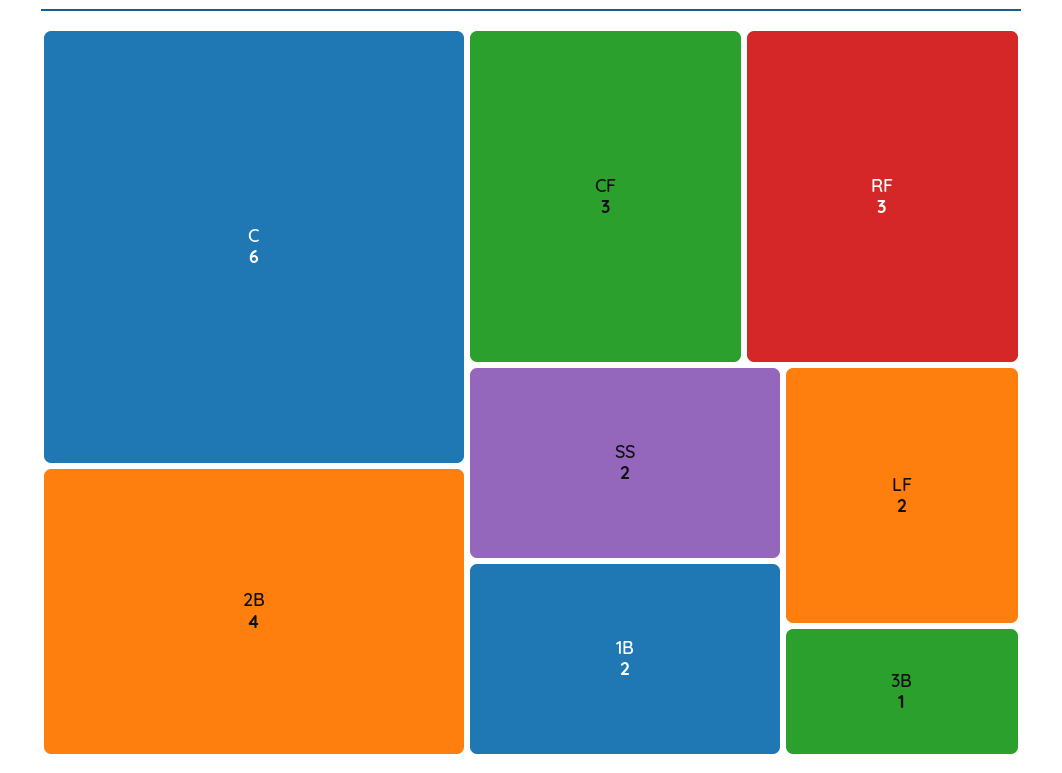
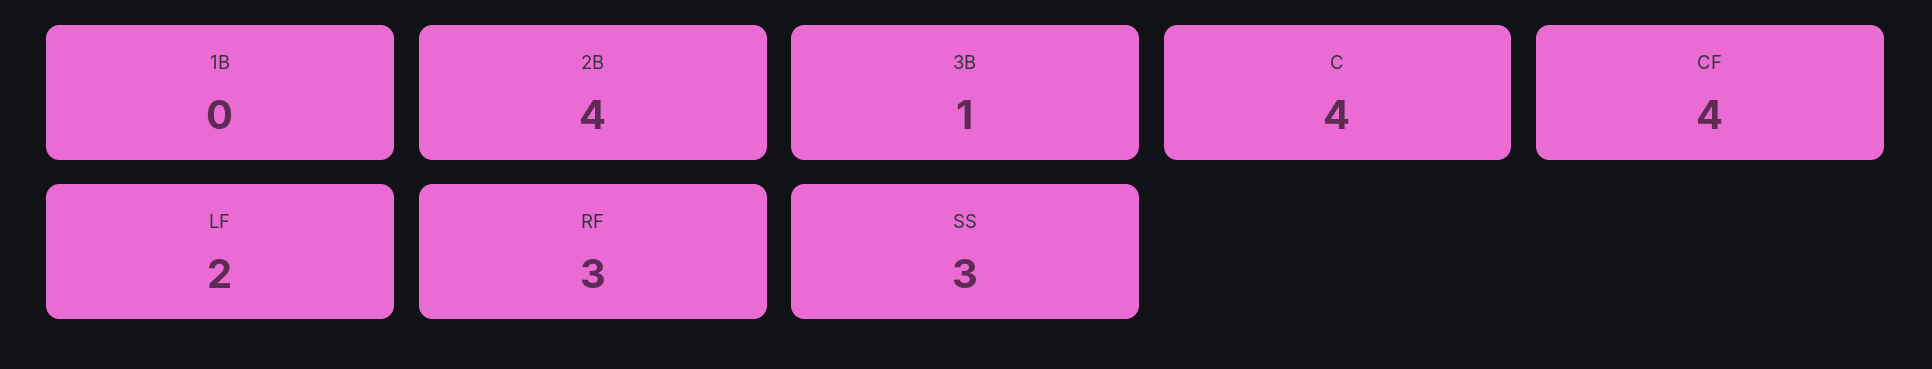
C: 6 -> 4
CF: 3 -> 4
SS: 2 -> 3
1B: 2 -> 0

